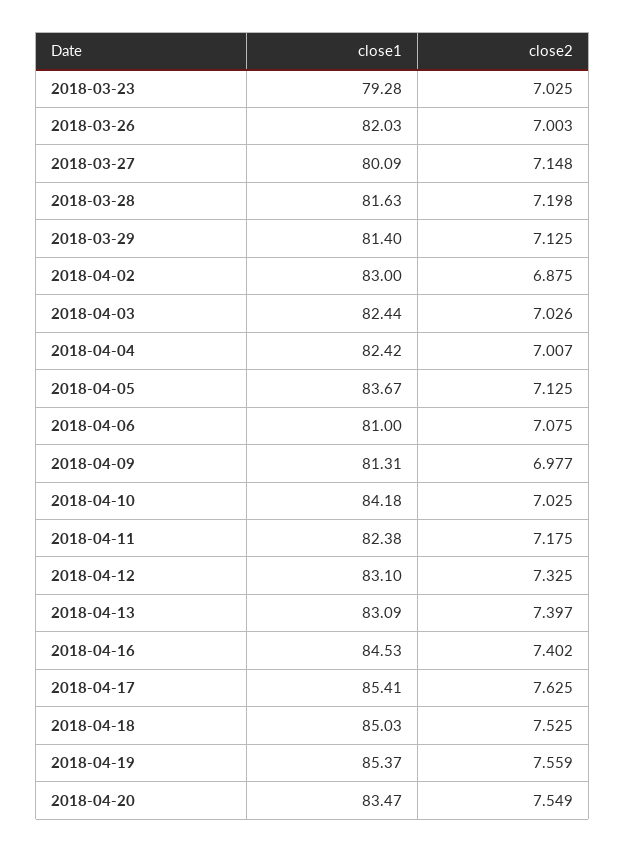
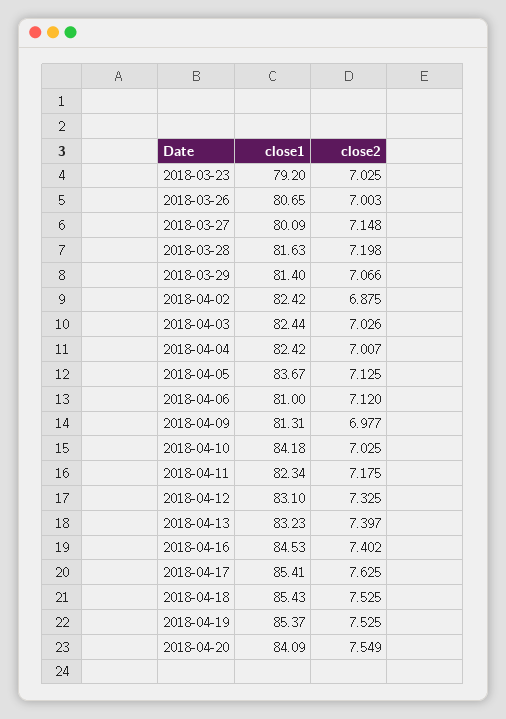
close1, 2018-03-23: 79.28 -> 79.2
close1, 2018-03-26: 82.03 -> 80.65
close2, 2018-03-29: 7.125 -> 7.066
close1, 2018-04-02: 83 -> 82.42
close2, 2018-04-06: 7.075 -> 7.12
close1, 2018-04-11: 82.38 -> 82.34
close1, 2018-04-13: 83.09 -> 83.23
close1, 2018-04-18: 85.03 -> 85.43
close2, 2018-04-19: 7.559 -> 7.525
close1, 2018-04-20: 83.47 -> 84.09

